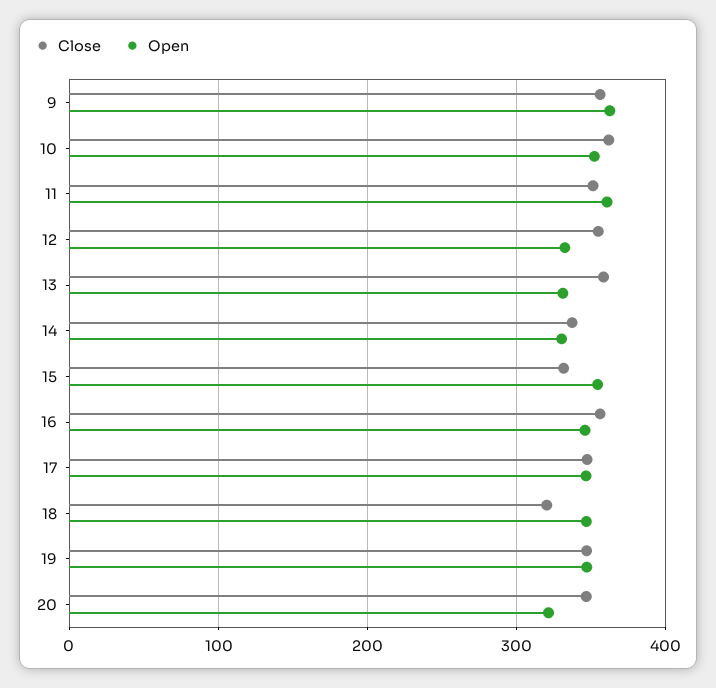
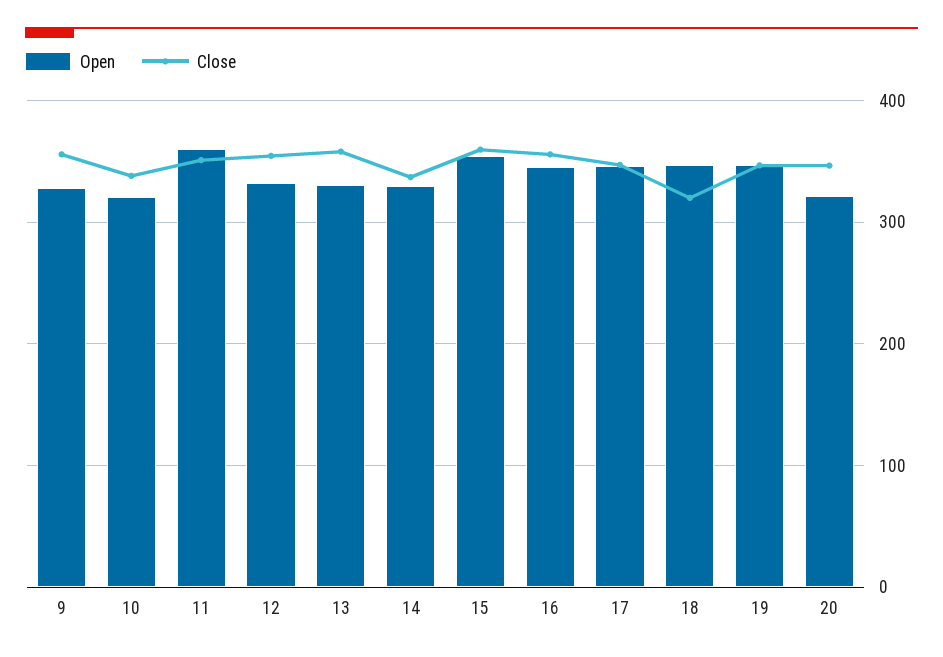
Open, 9: 360 -> 330
Close, 10: 360 -> 340
Open, 10: 350 -> 320
Close, 15: 330 -> 360

